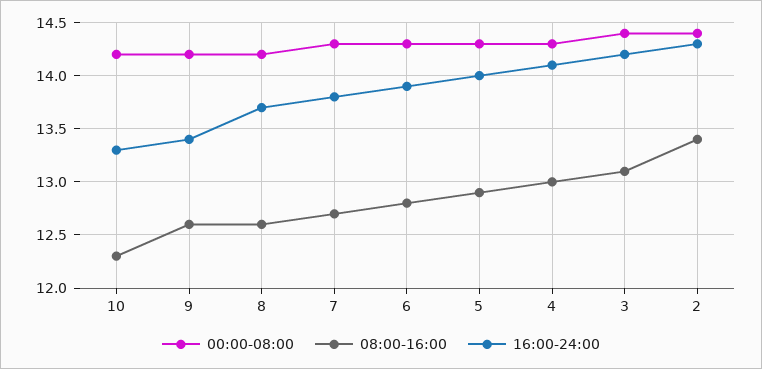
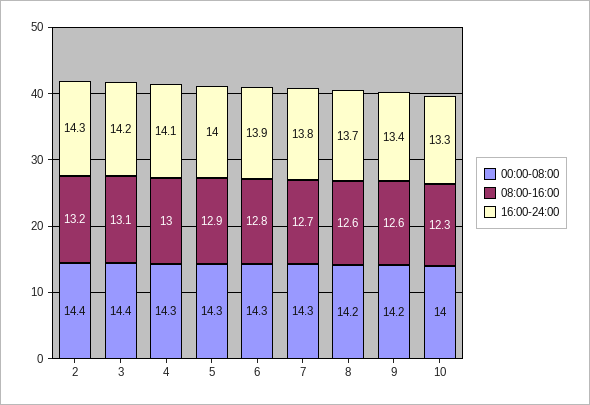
00:00-08:00, 10: 14.2 -> 14
08:00-16:00, 2: 13.4 -> 13.2

